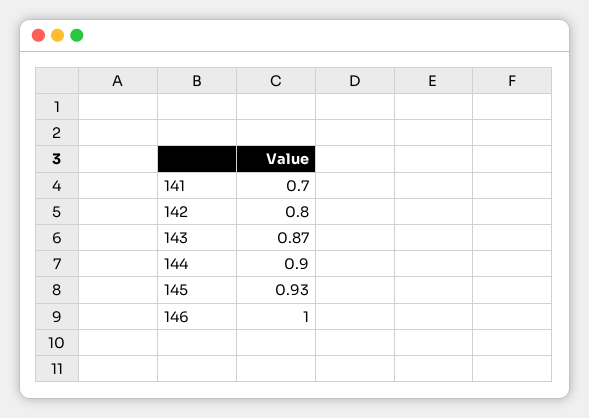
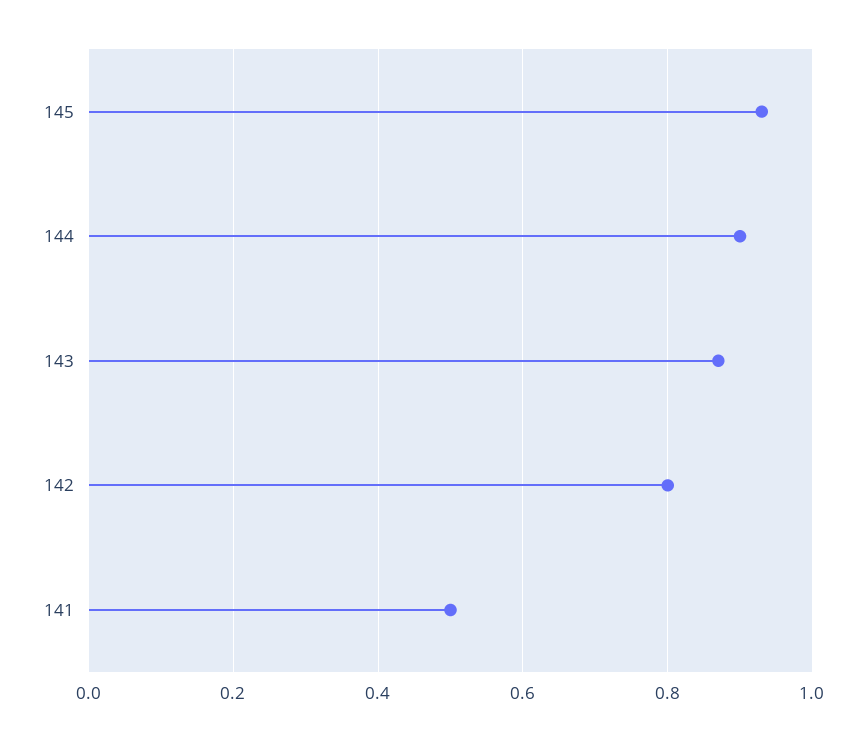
141: 0.7 -> 0.5
146: 1 -> none

